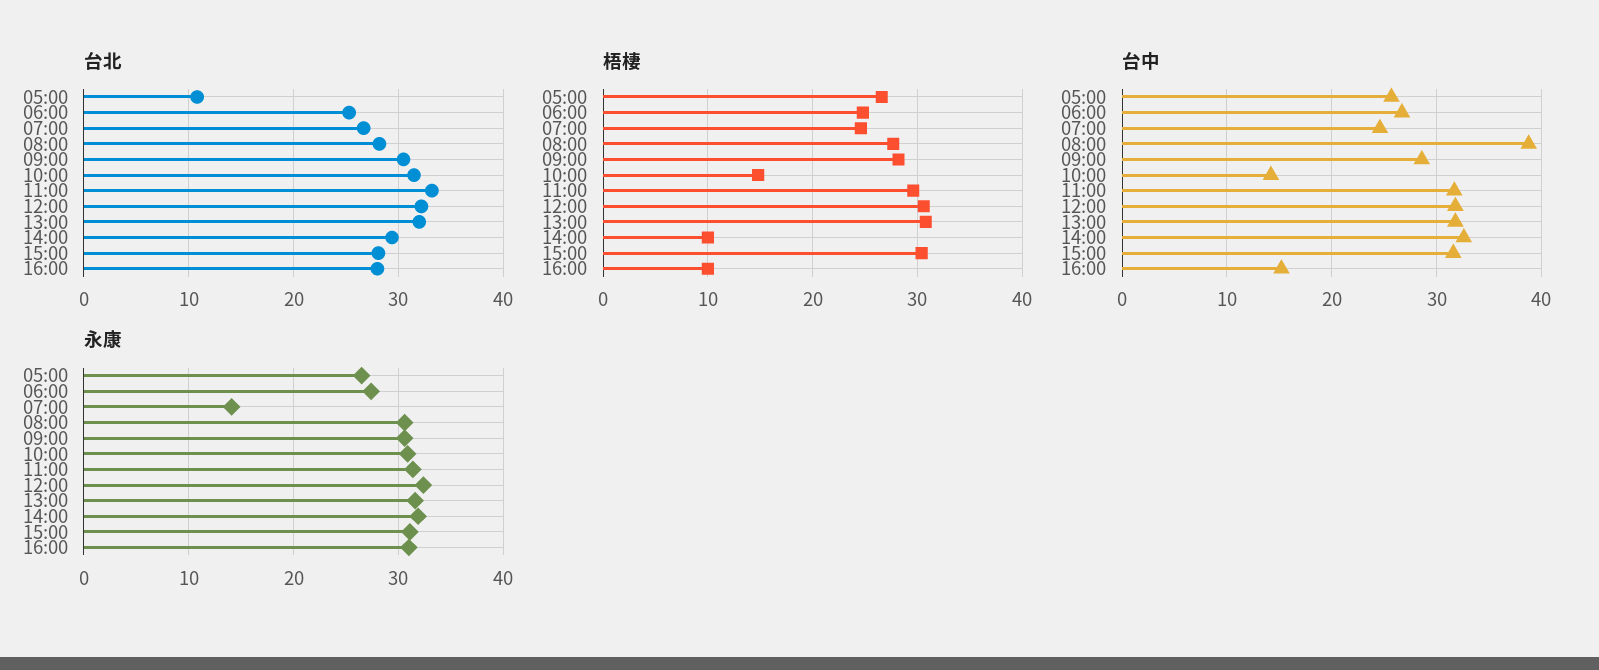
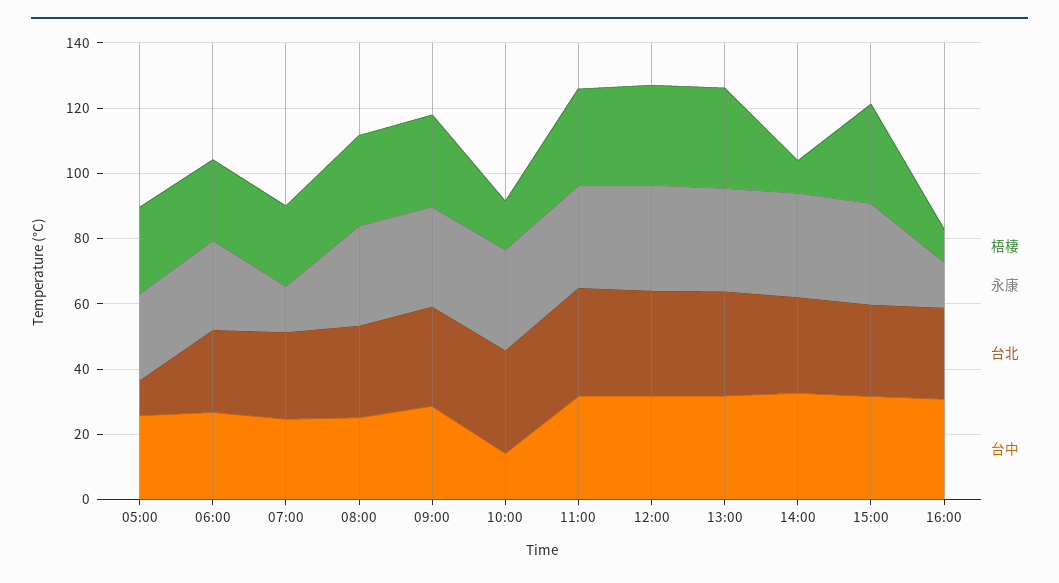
台中, 08:00: 39 -> 25
台中, 16:00: 15 -> 30
永康, 16:00: 31 -> 15

